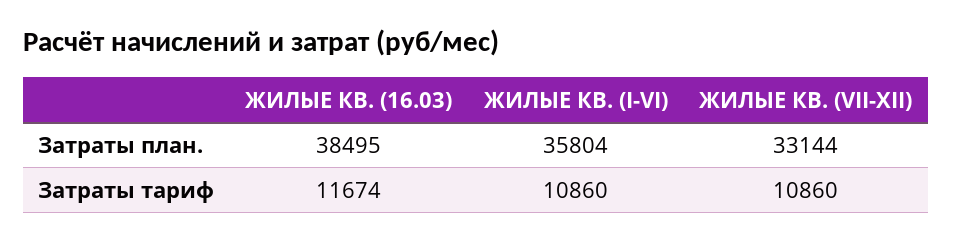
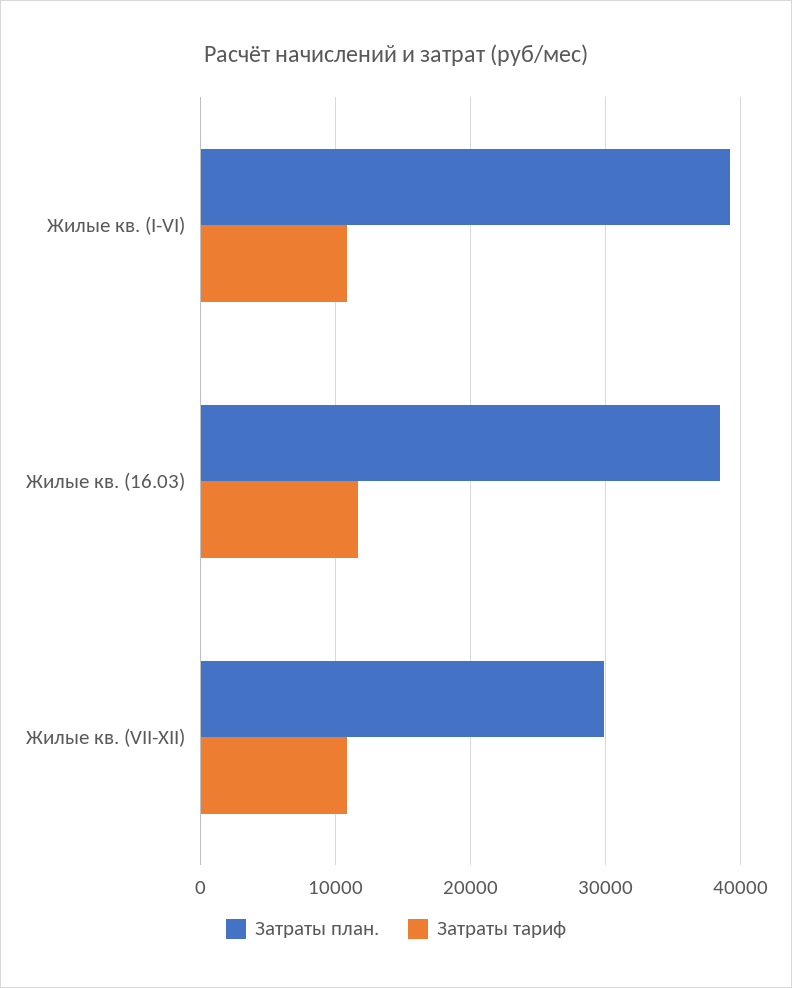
Затраты план., ЖИЛЫЕ КВ. (I-VI): 35804 -> 39000
Затраты план., ЖИЛЫЕ КВ. (VII-XII): 33144 -> 30000

